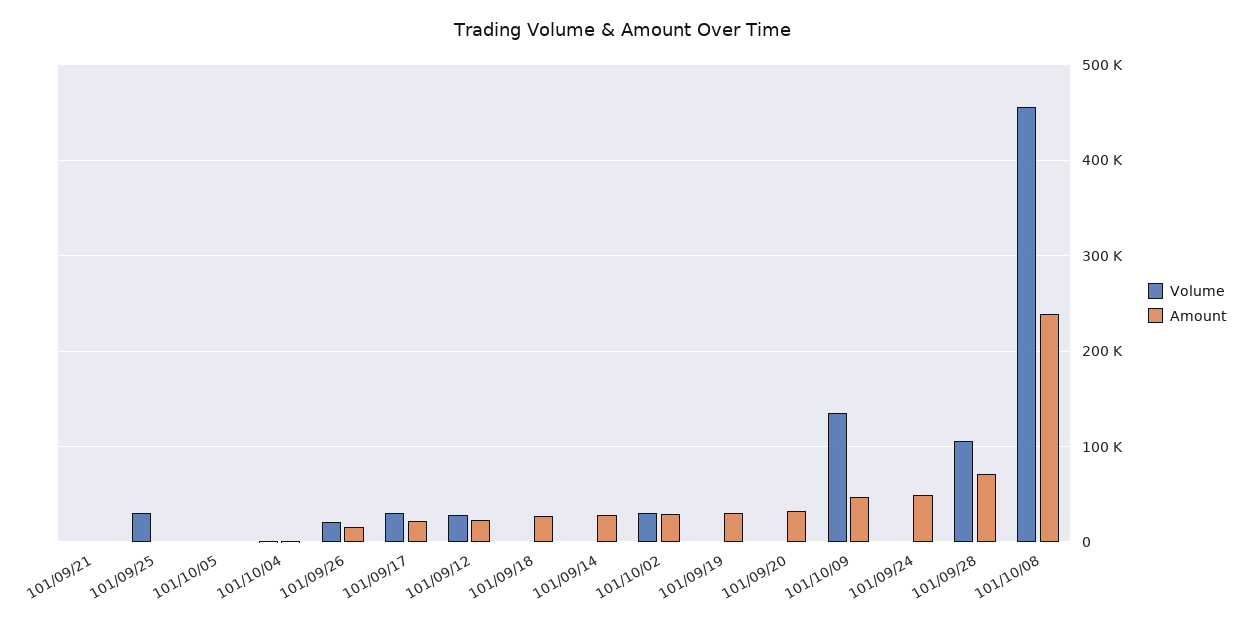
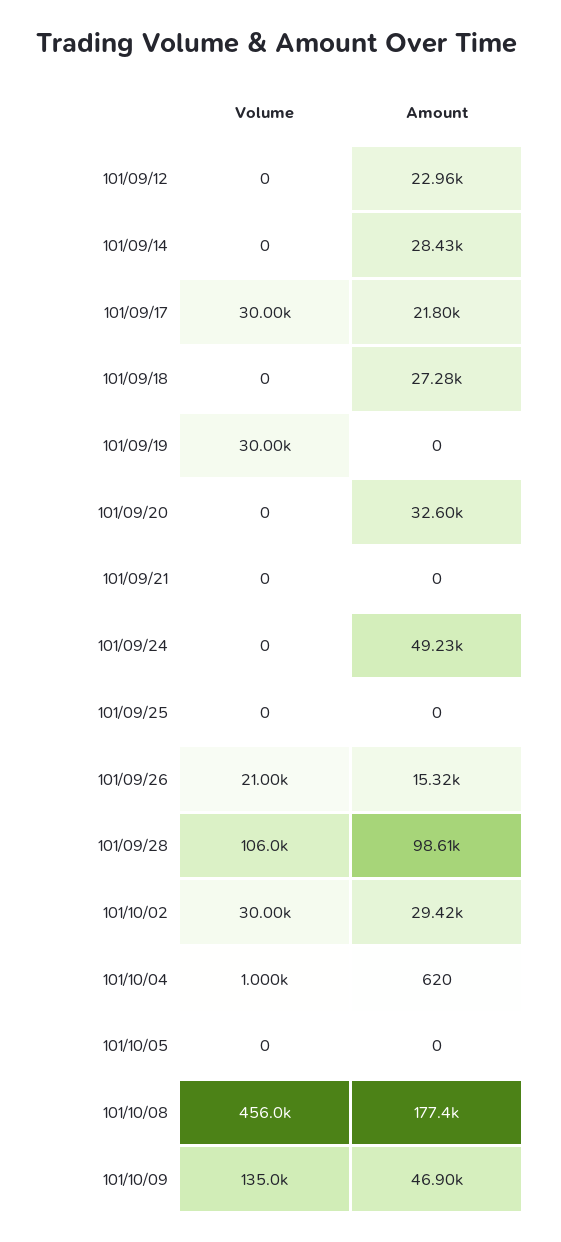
Volume, 101/09/25: 30000 -> 0
Volume, 101/09/12: 30000 -> 0
Volume, 101/09/19: 0 -> 30000
Amount, 101/09/19: 30000 -> 0
Amount, 101/09/28: 70000 -> 98610
Amount, 101/10/08: 240000 -> 177400

